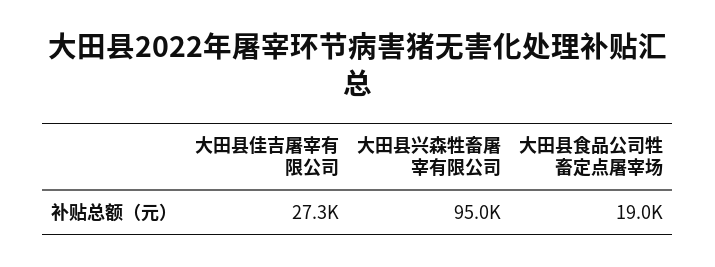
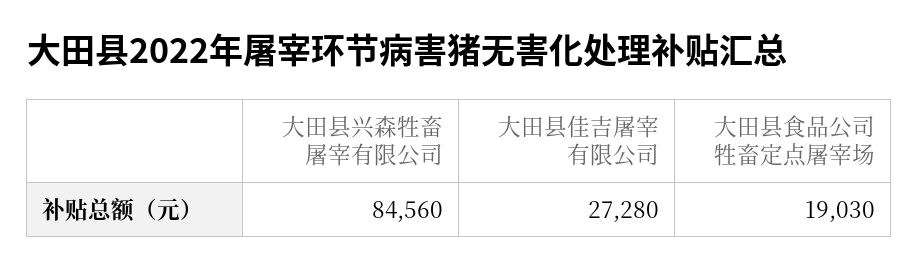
大田县兴森牲畜屠宰有限公司: 95000 -> 84560

